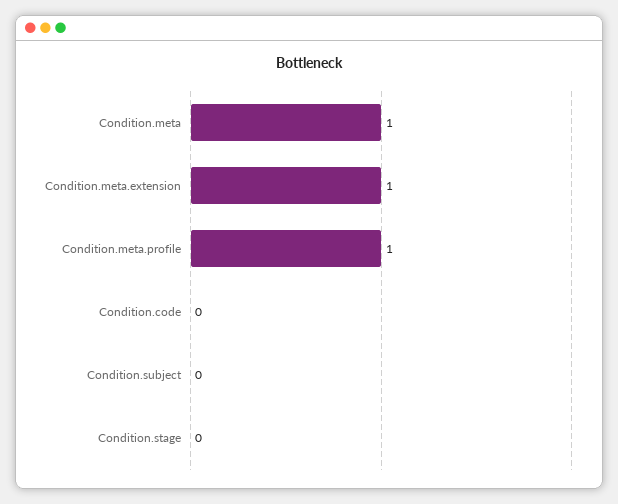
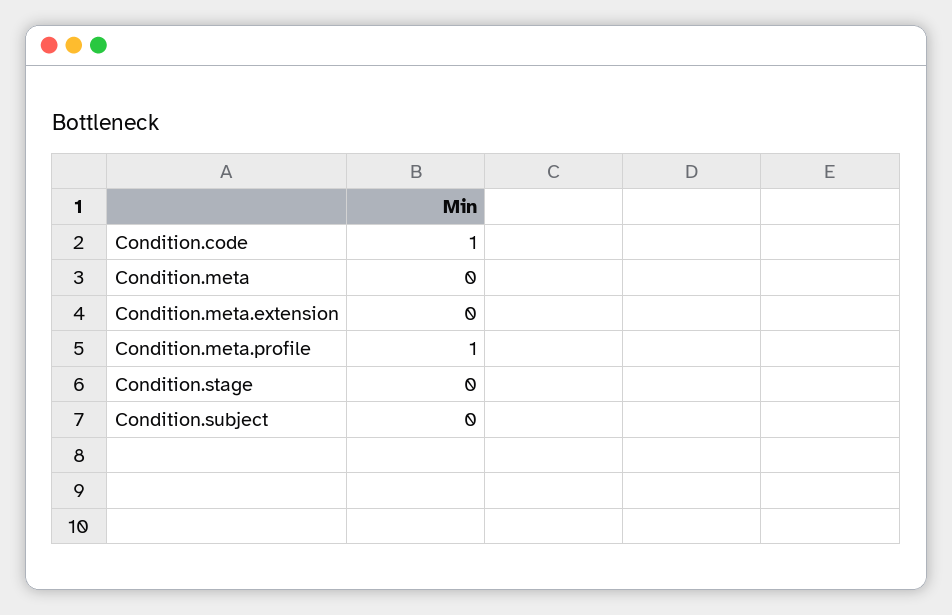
Condition.meta: 1 -> 0
Condition.meta.extension: 1 -> 0
Condition.code: 0 -> 1

